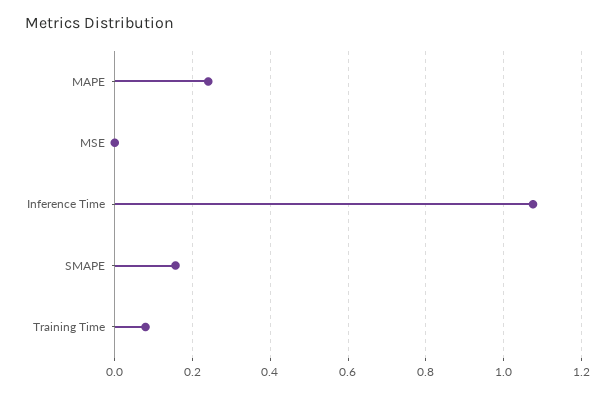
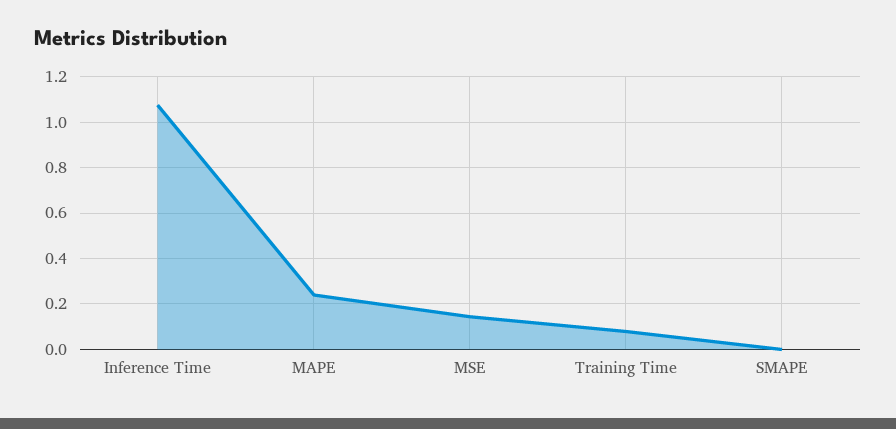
MSE: 0 -> 0.15
SMAPE: 0.16 -> 0

